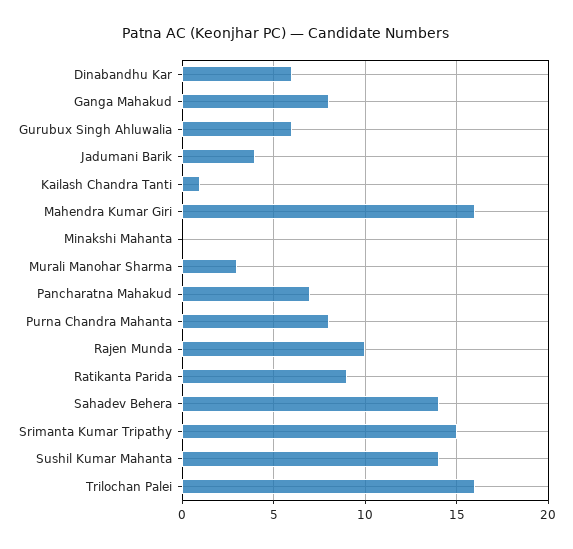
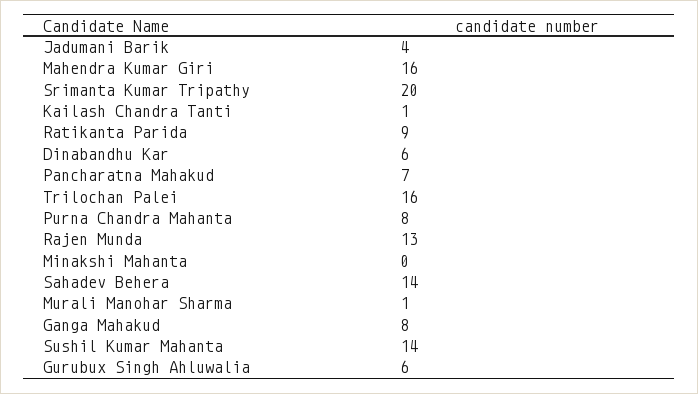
Murali Manohar Sharma: 3 -> 1
Rajen Munda: 10 -> 13
Srimanta Kumar Tripathy: 15 -> 20

